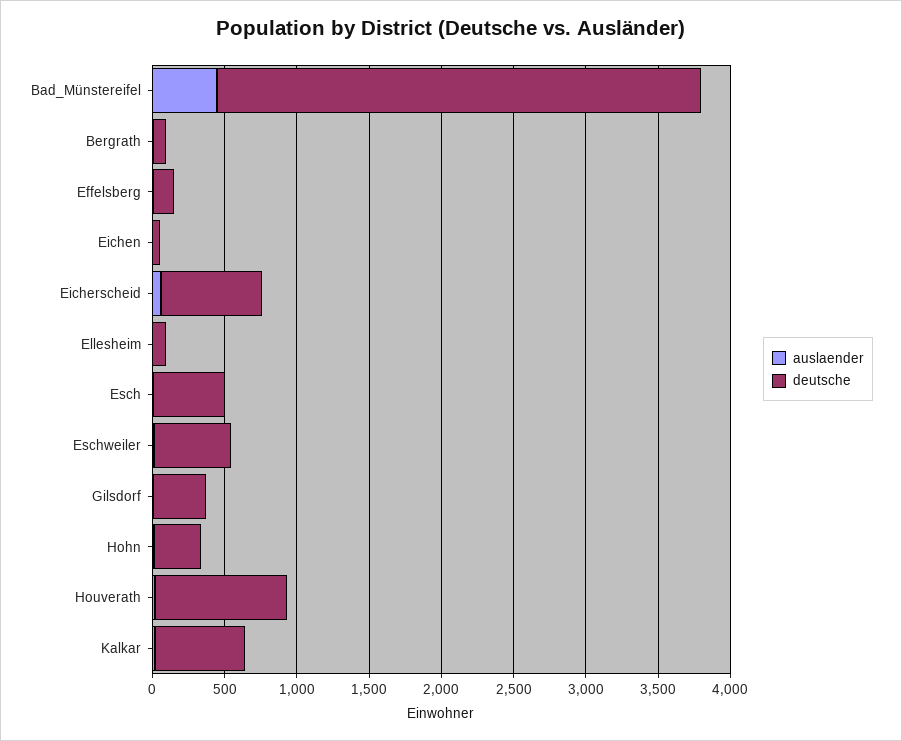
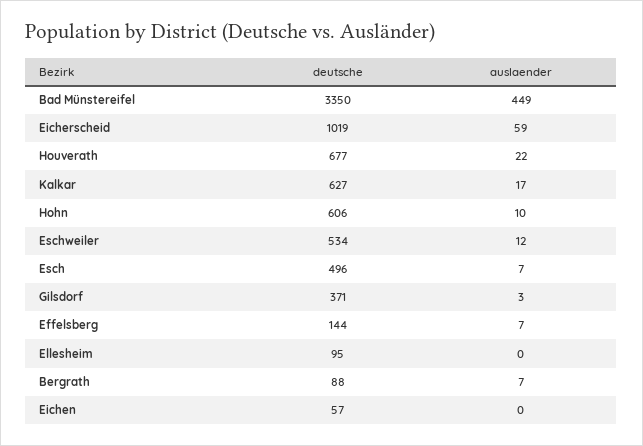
deutsche, Eicherscheid: 700 -> 1019
deutsche, Hohn: 300 -> 606
deutsche, Houverath: 900 -> 677

